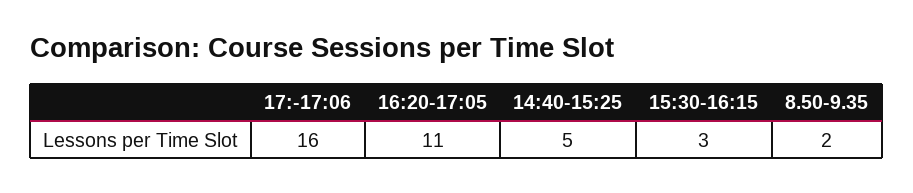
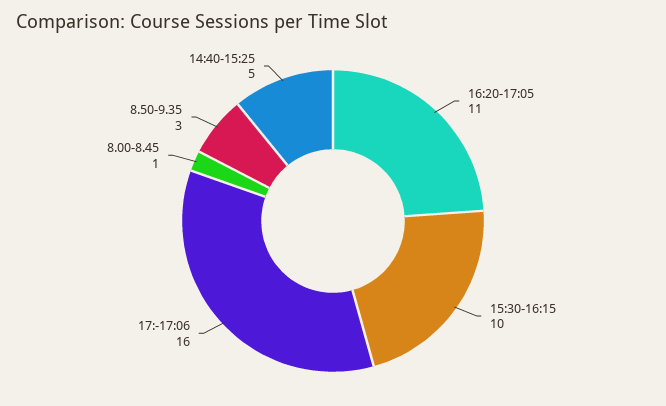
15:30-16:15: 3 -> 10
8.50-9.35: 2 -> 3
8.00-8.45: none -> 1

